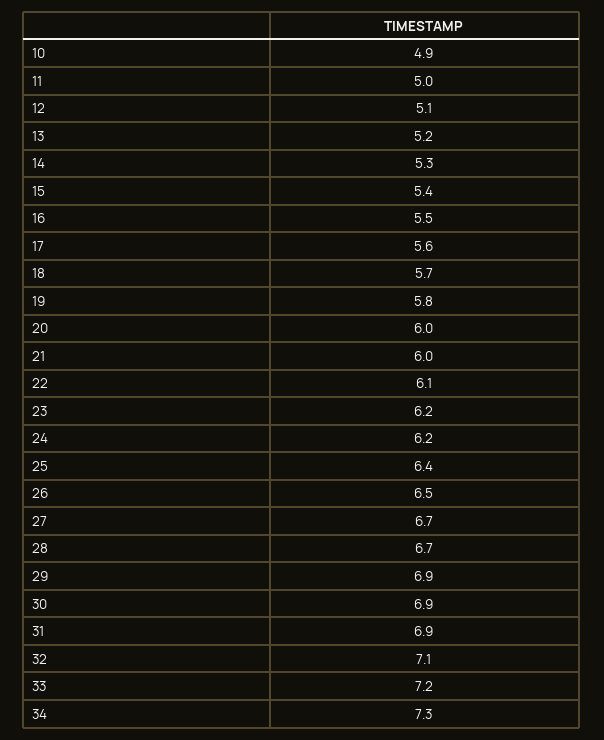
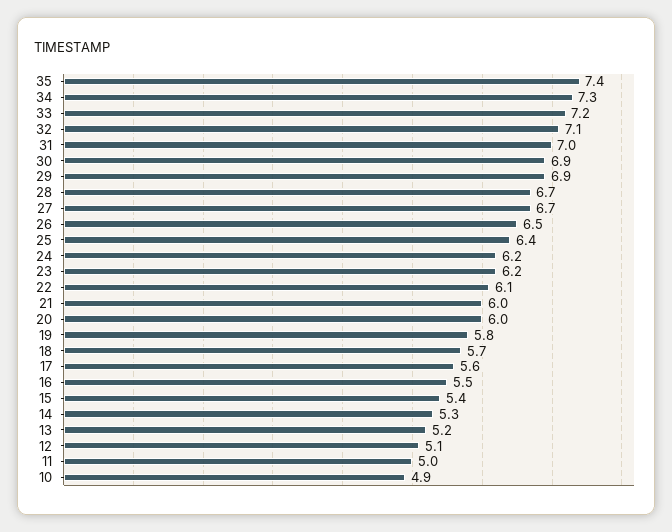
31: 6.9 -> 7
35: none -> 7.4

